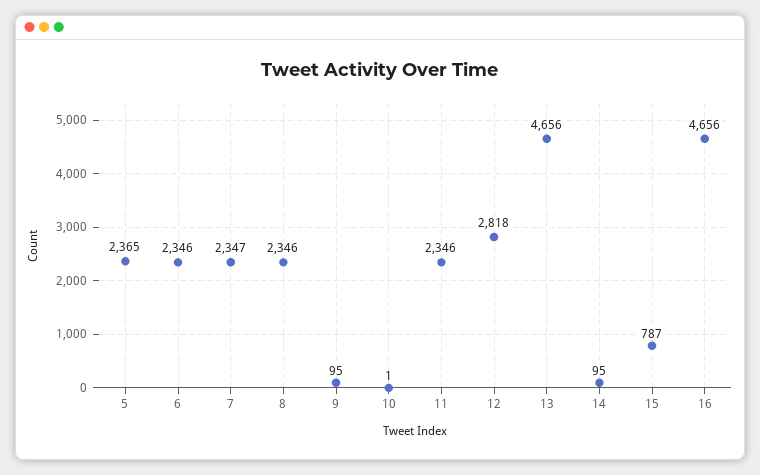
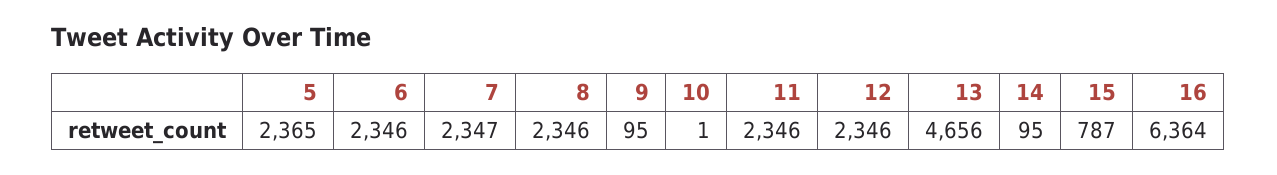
12: 2818 -> 2346
16: 4656 -> 6364

